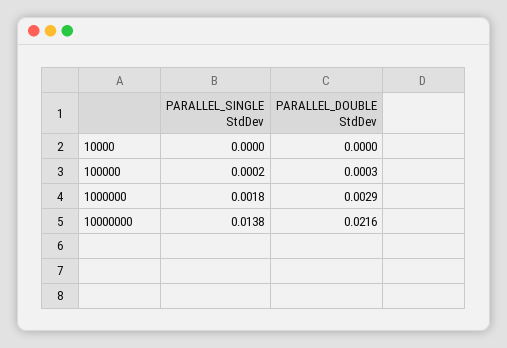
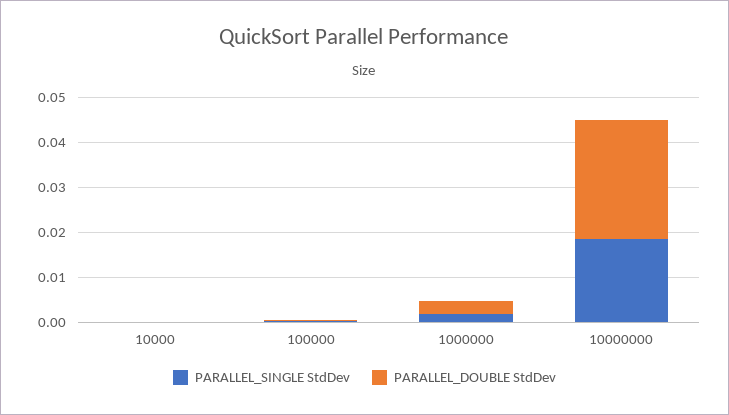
PARALLEL_SINGLE StdDev, 10000000: 0.0138 -> 0.018
PARALLEL_DOUBLE StdDev, 10000000: 0.0216 -> 0.026

